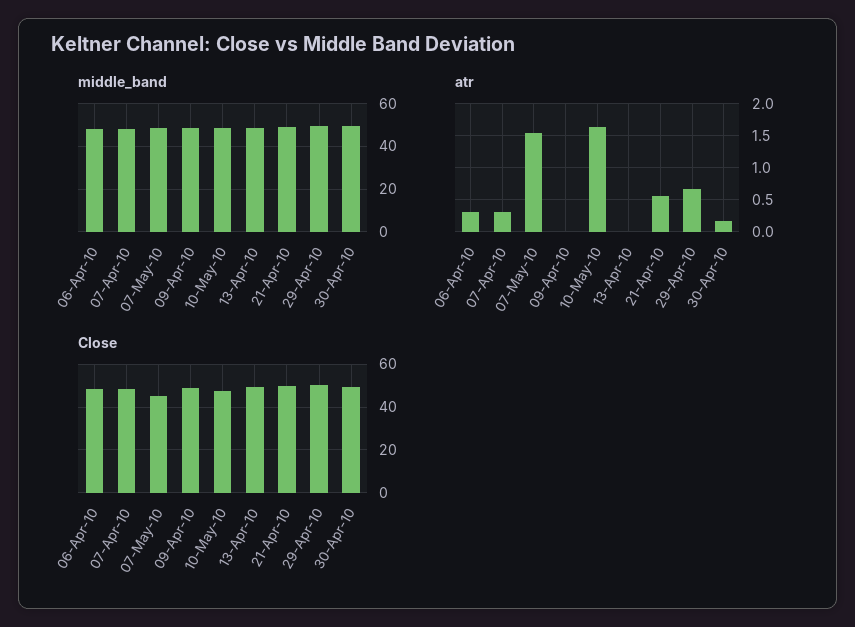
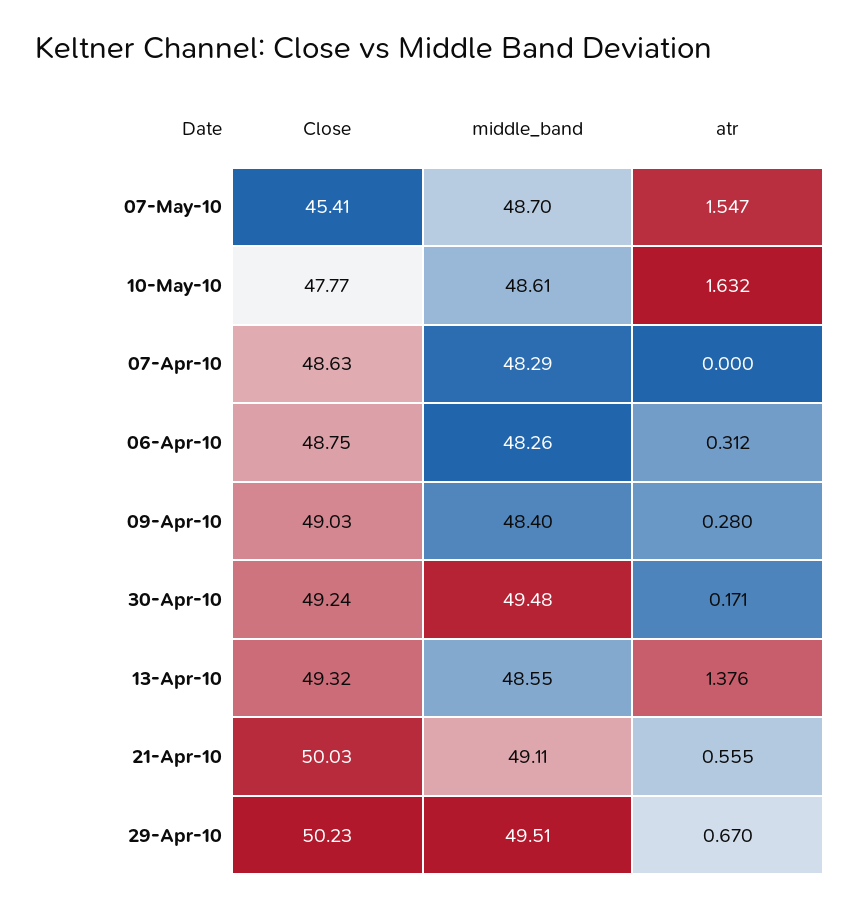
atr, 07-Apr-10: 0.3 -> 0
atr, 09-Apr-10: 0 -> 0.28
atr, 13-Apr-10: 0 -> 1.376

